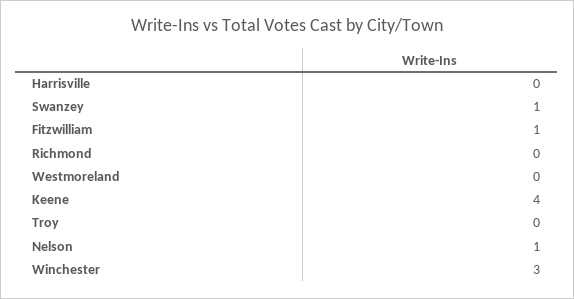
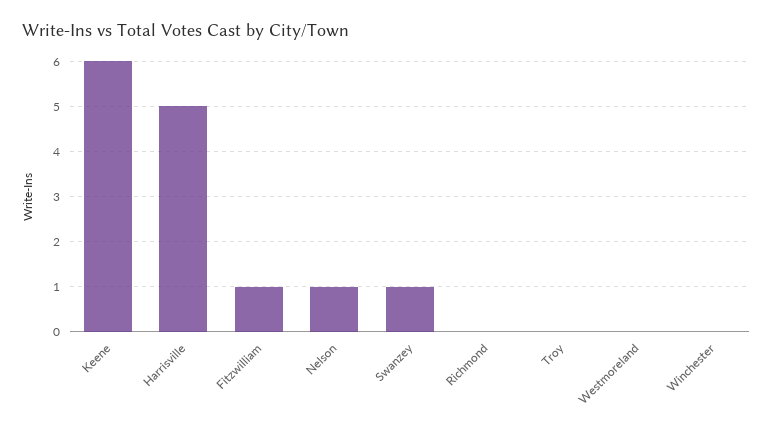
Harrisville: 0 -> 5
Keene: 4 -> 6
Winchester: 3 -> 0

